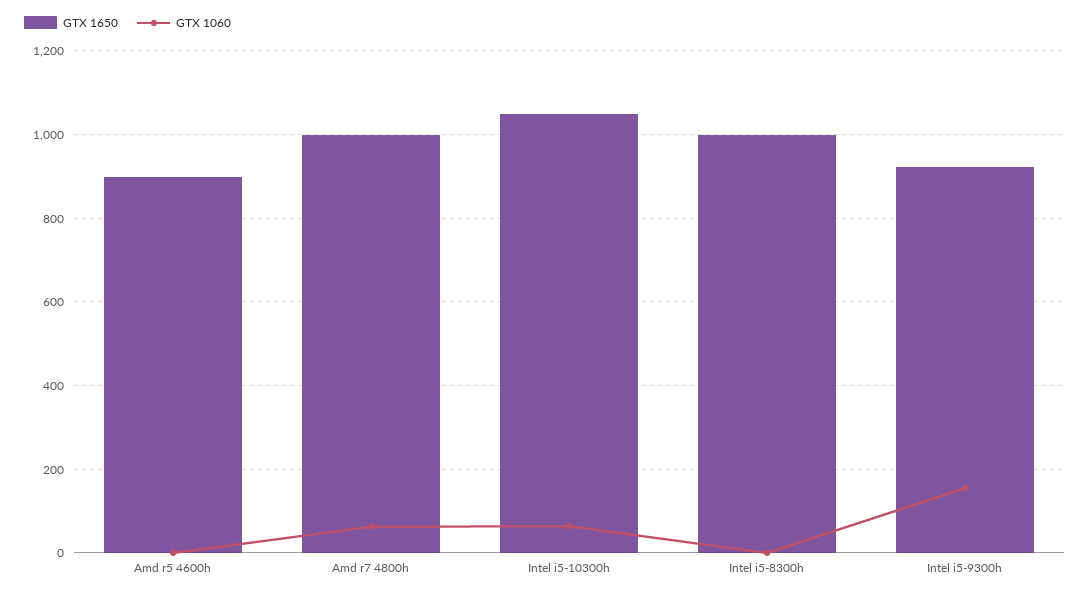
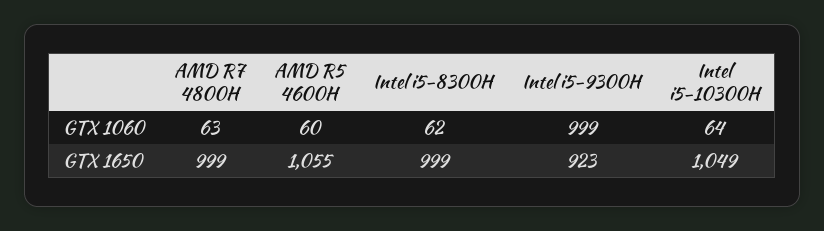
GTX 1650, Amd r5 4600h: 900 -> 1055
GTX 1060, Amd r5 4600h: 0 -> 60
GTX 1060, Intel i5-8300h: 0 -> 62
GTX 1060, Intel i5-9300h: 160 -> 999

